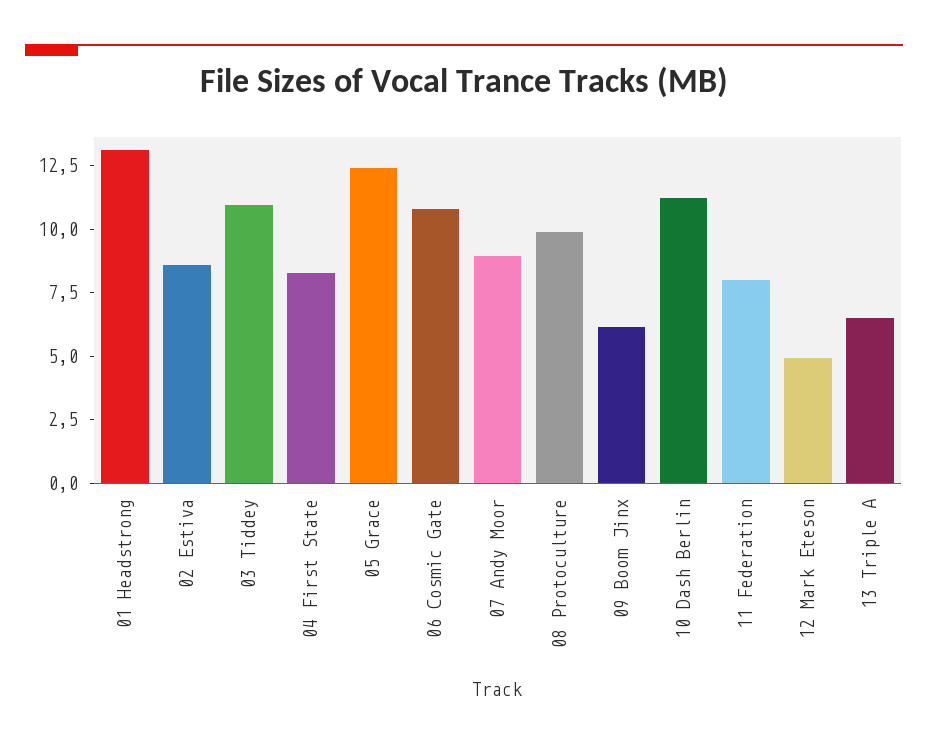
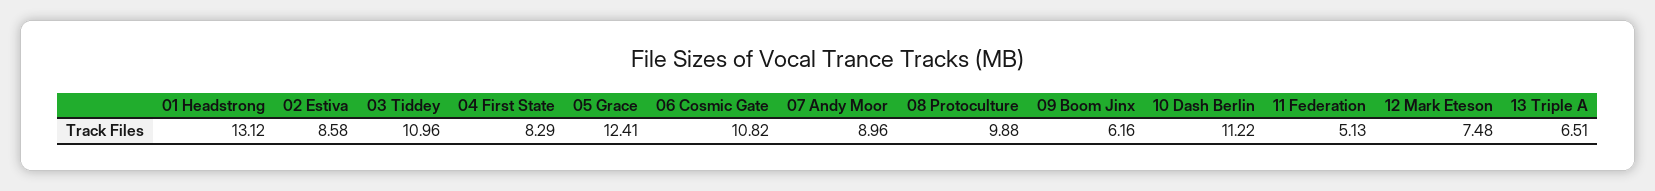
11 Federation: 8 -> 5.13
12 Mark Eteson: 5 -> 7.48

